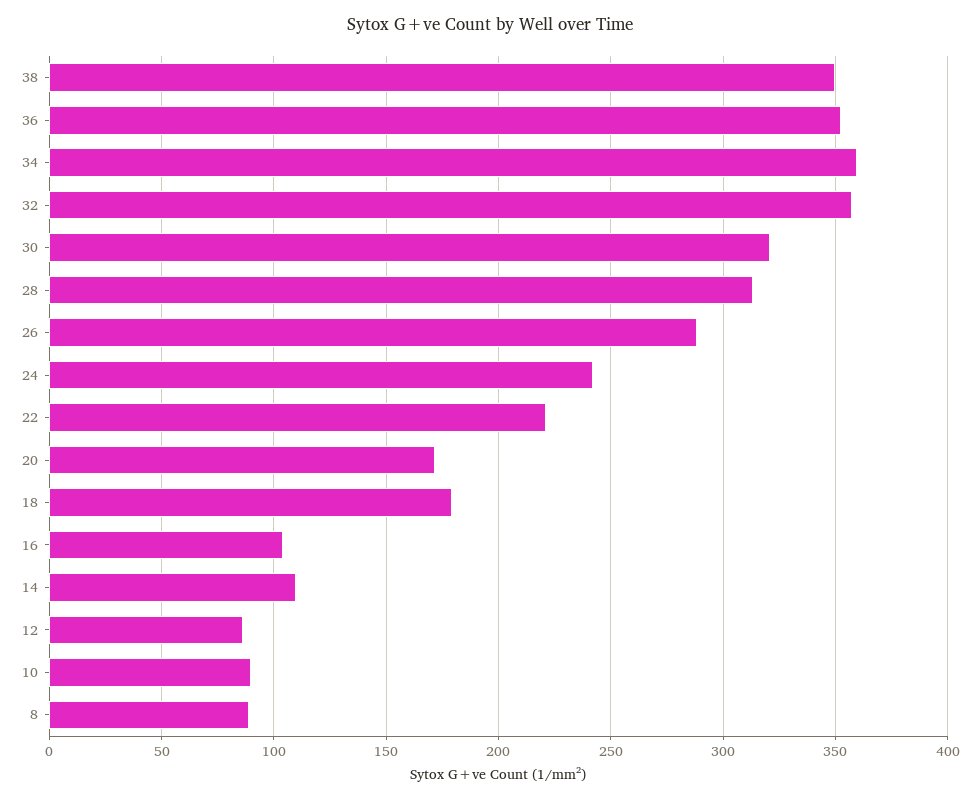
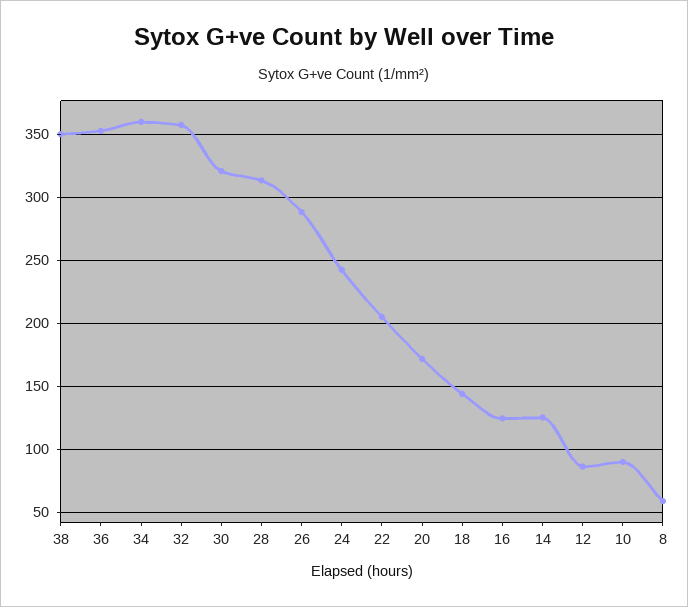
22: 220 -> 205
18: 180 -> 145
16: 105 -> 125
14: 110 -> 125
8: 90 -> 60

